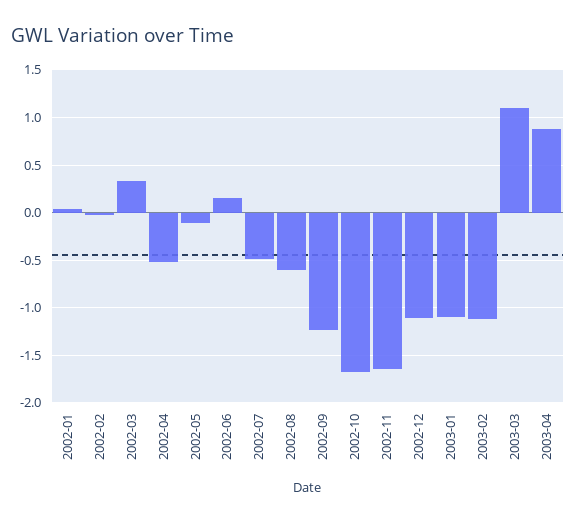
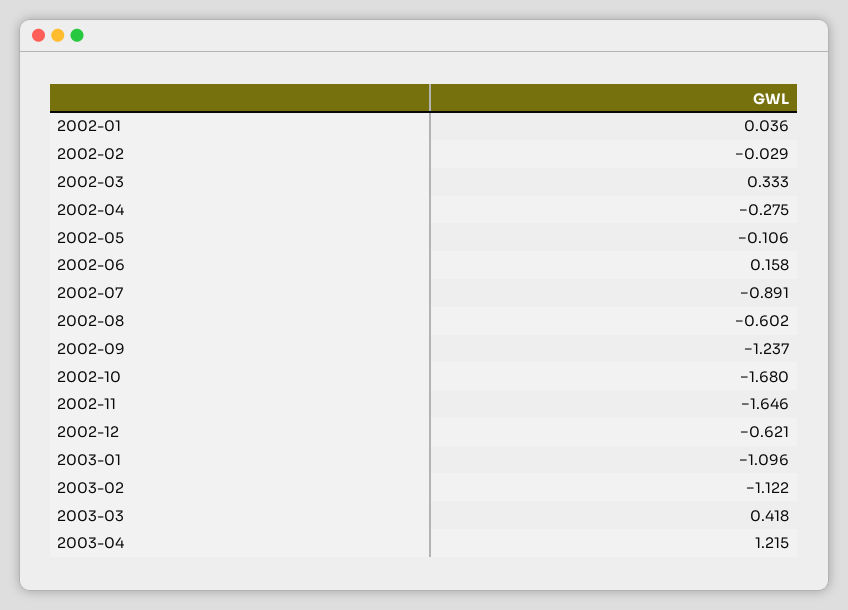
2002-04: -0.5 -> -0.275
2002-07: -0.5 -> -0.891
2002-12: -1.1 -> -0.621
2003-03: 1.1 -> 0.418
2003-04: 0.9 -> 1.215

